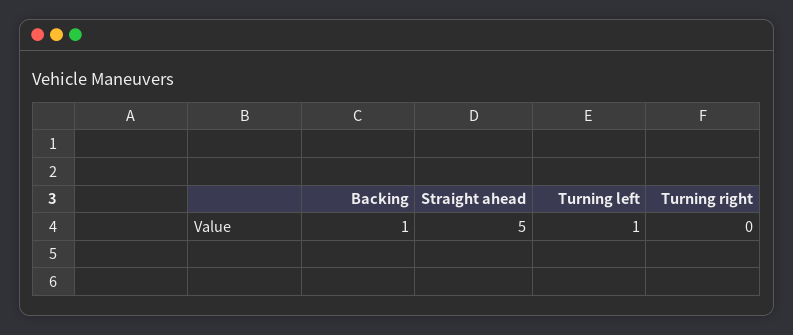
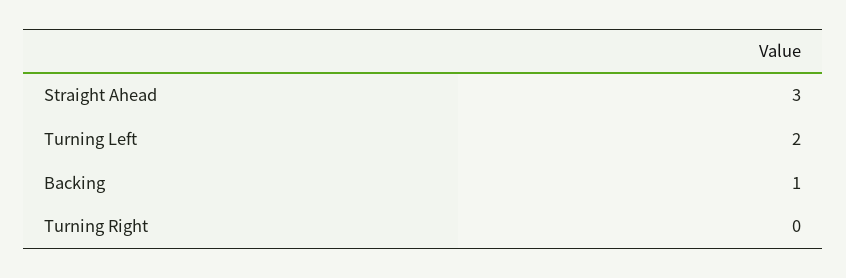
Straight ahead: 5 -> 3
Turning left: 1 -> 2

